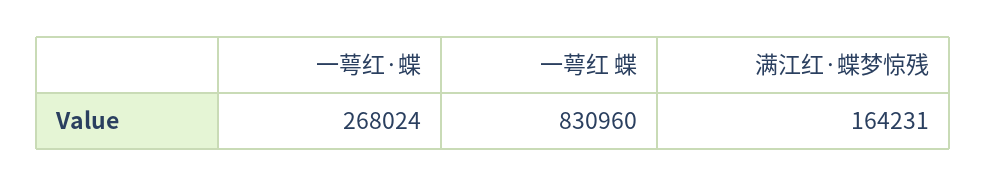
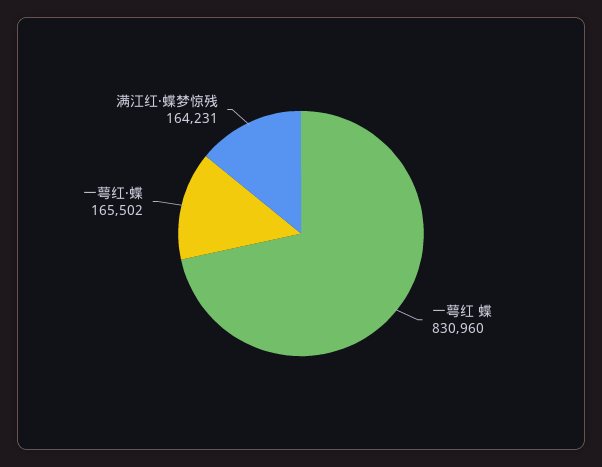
一萼红·蝶: 268024 -> 165502

